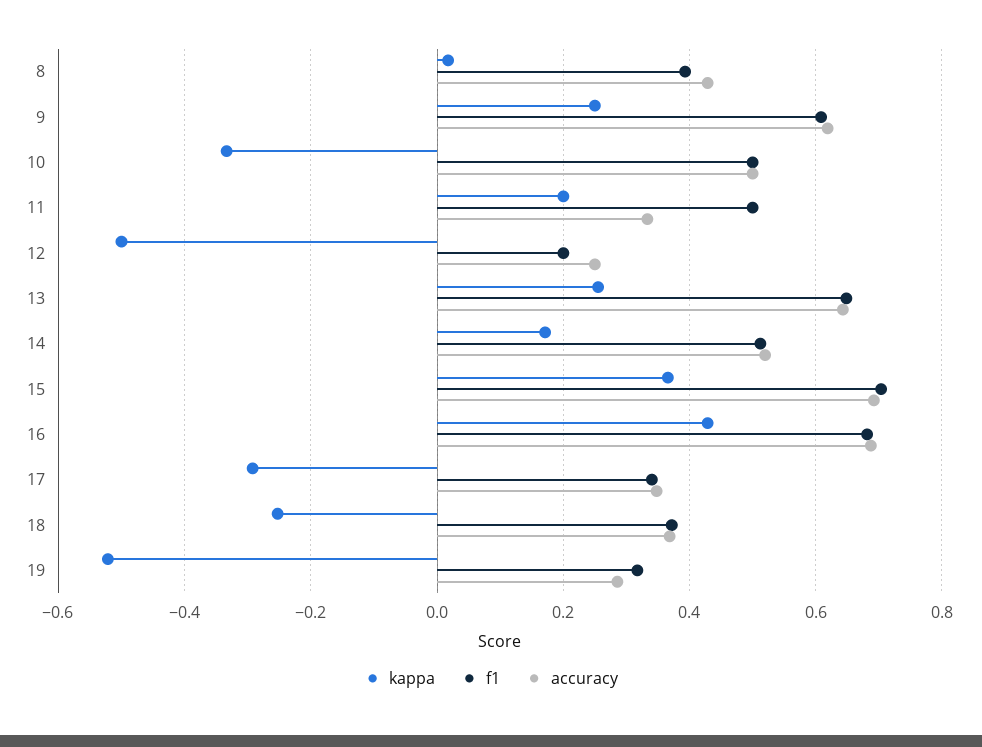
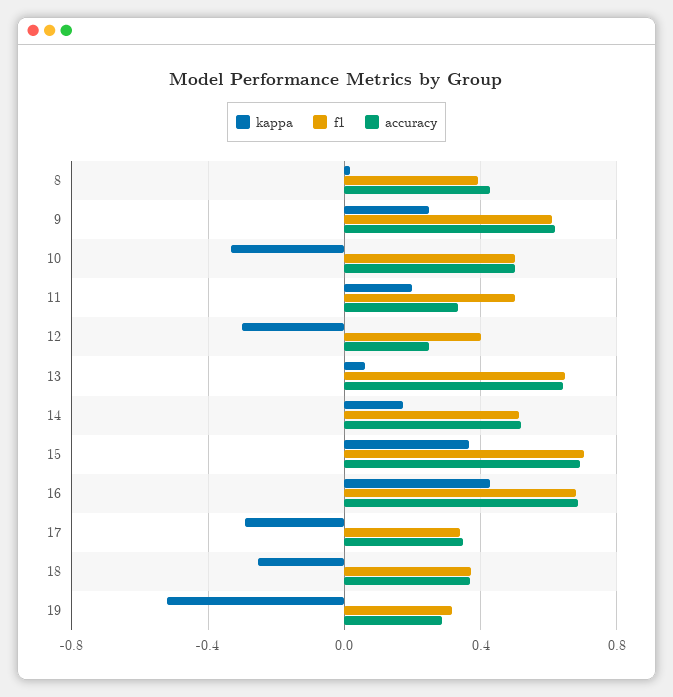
kappa, 12: -0.5 -> -0.3
f1, 12: 0.2 -> 0.4
kappa, 13: 0.26 -> 0.05

